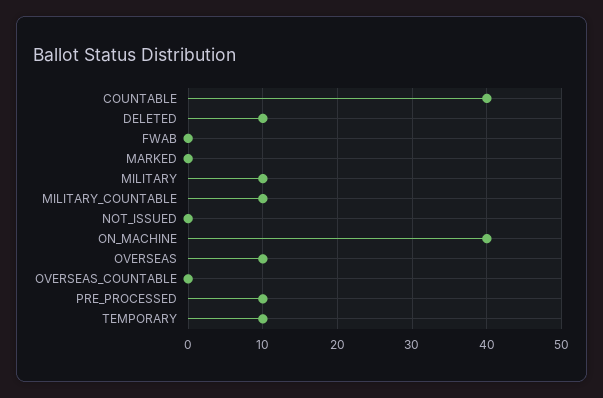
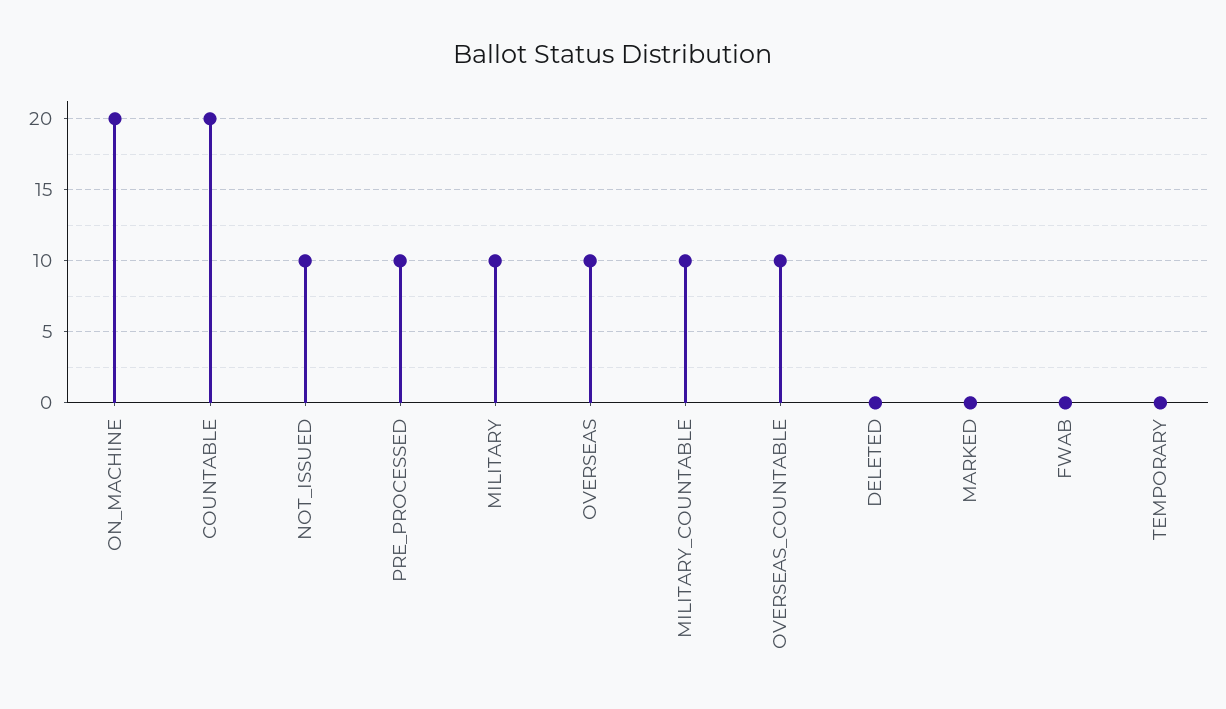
COUNTABLE: 40 -> 20
DELETED: 10 -> 0
NOT_ISSUED: 0 -> 10
ON_MACHINE: 40 -> 20
OVERSEAS_COUNTABLE: 0 -> 10
TEMPORARY: 10 -> 0

